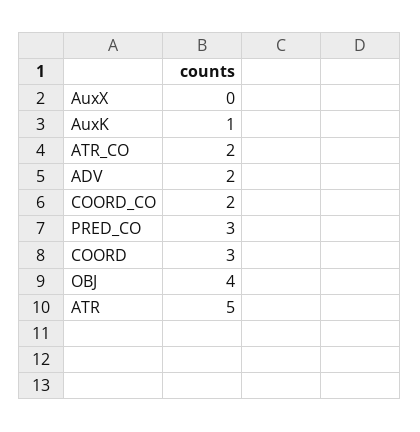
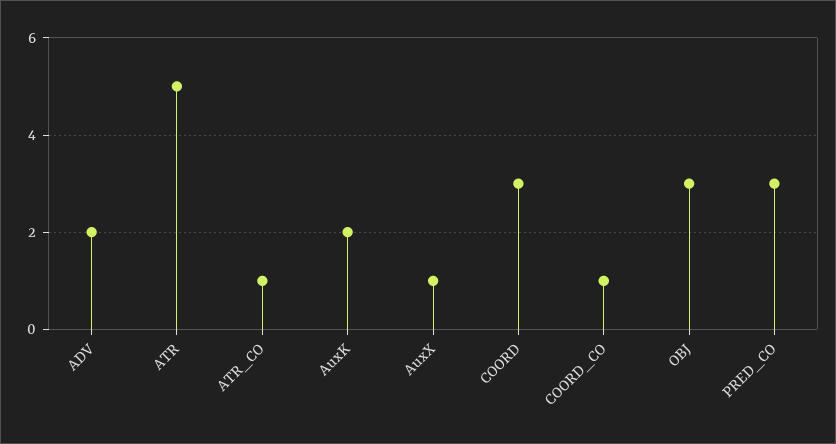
AuxX: 0 -> 1
AuxK: 1 -> 2
ATR_CO: 2 -> 1
COORD_CO: 2 -> 1
OBJ: 4 -> 3

